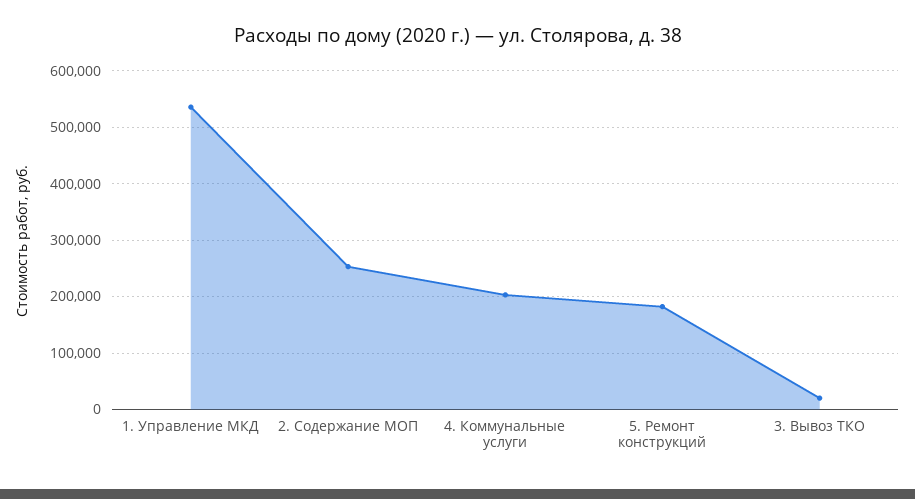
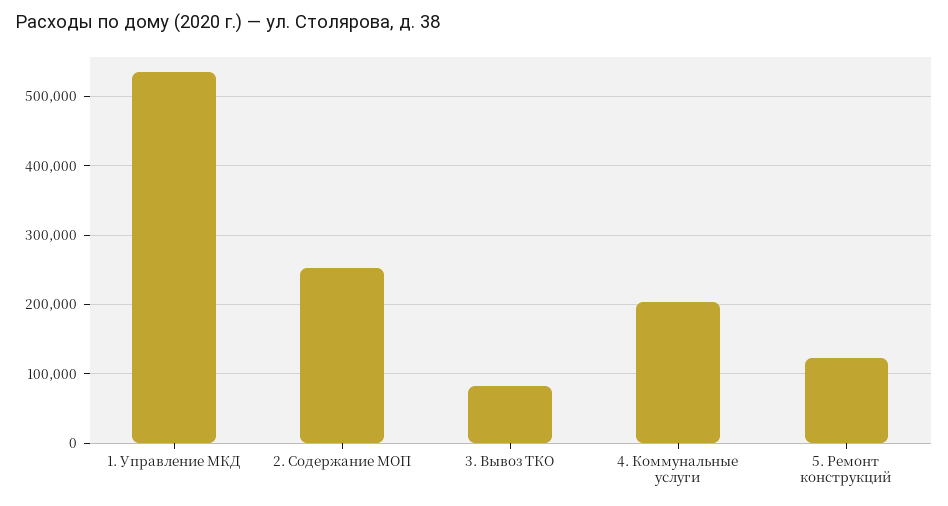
5. Ремонт конструкций: 180000 -> 120000
3. Вывоз ТКО: 20000 -> 80000

